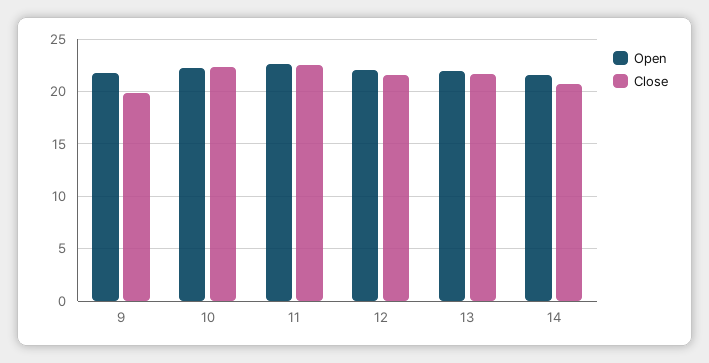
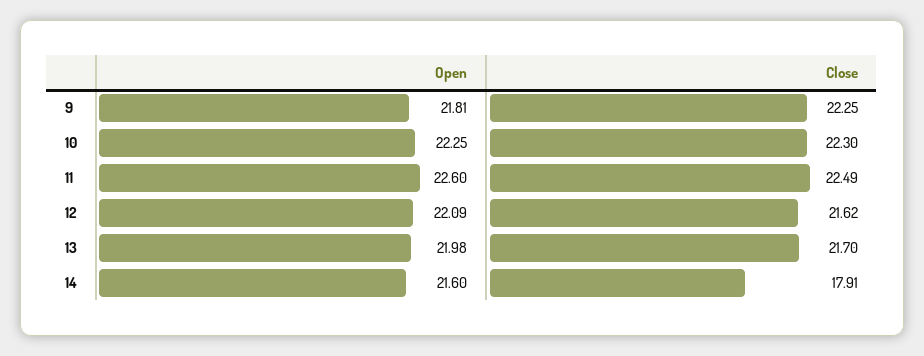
Close, 9: 20 -> 22.25
Close, 14: 21 -> 17.91

